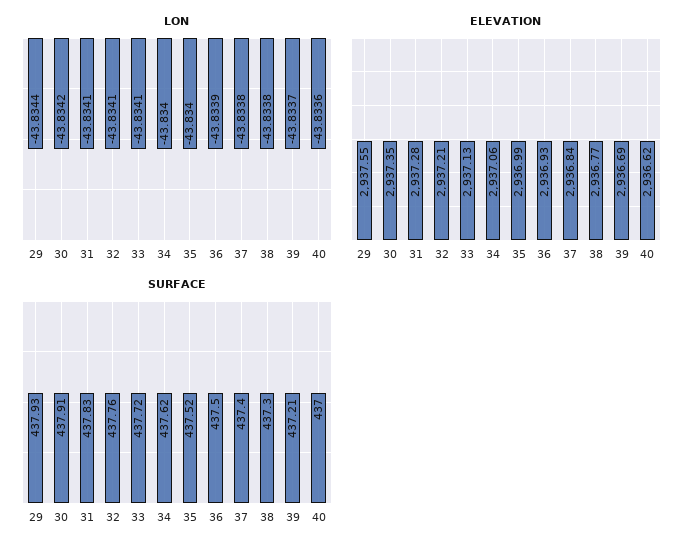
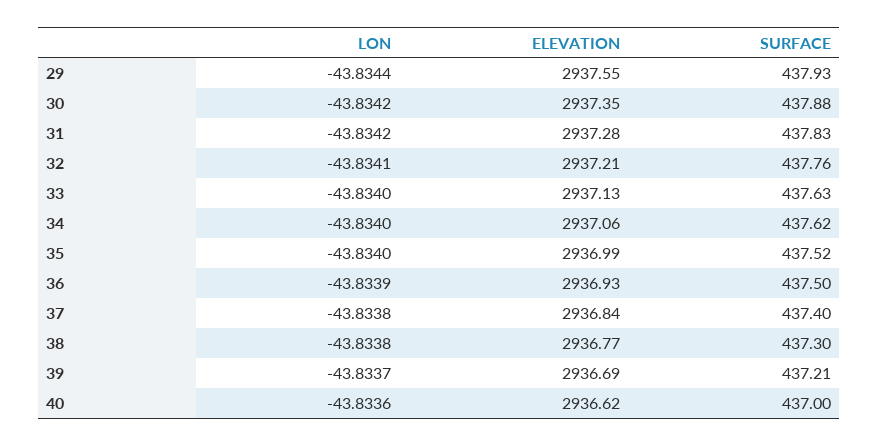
LON, 31: -43.8341 -> -43.8342
LON, 33: -43.8341 -> -43.834
SURFACE, 30: 437.91 -> 437.88
SURFACE, 33: 437.72 -> 437.63

